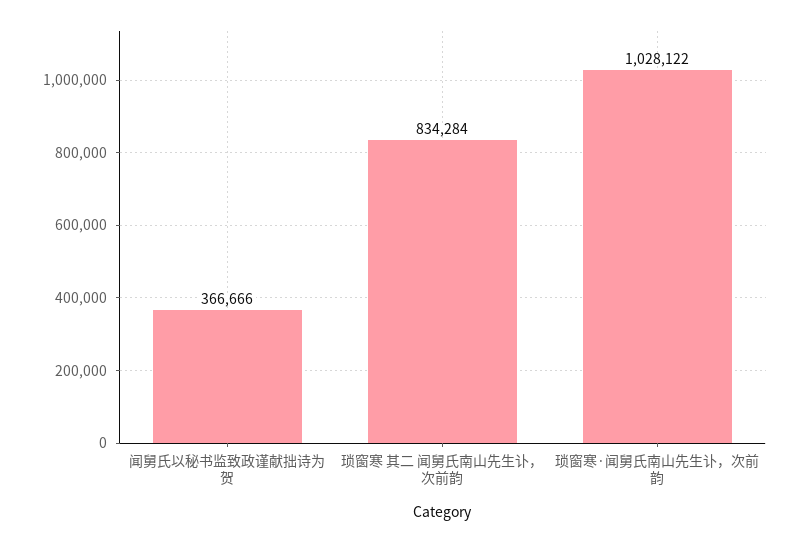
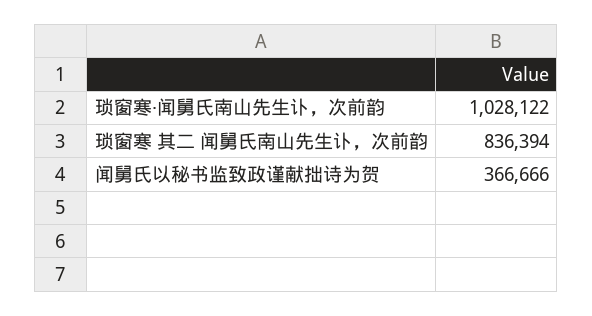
琐窗寒 其二 闻舅氏南山先生讣，次前韵: 834284 -> 836394

